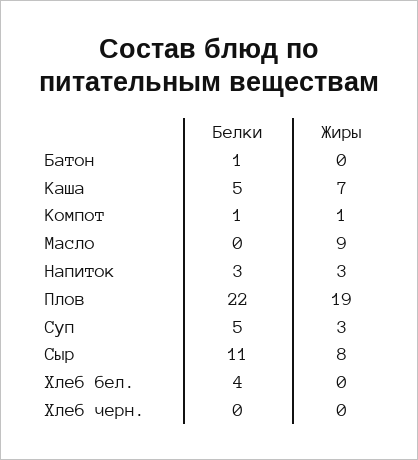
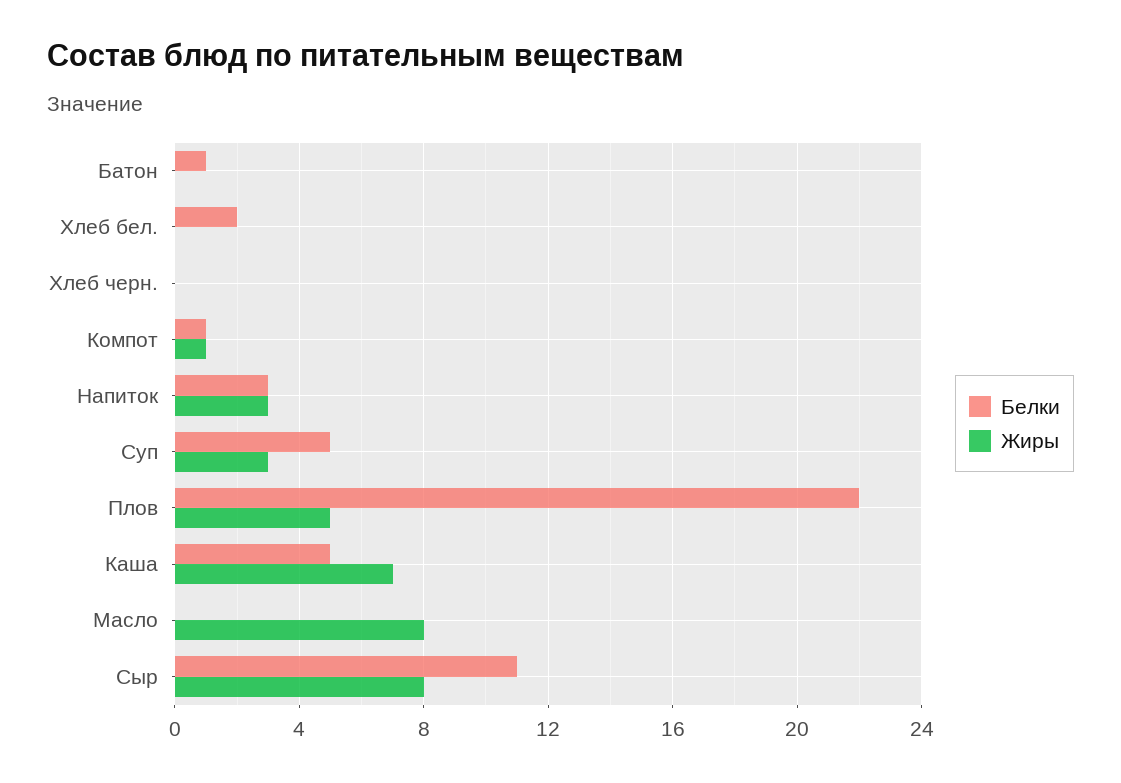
Жиры, Масло: 9 -> 8
Жиры, Плов: 19 -> 5
Белки, Хлеб бел.: 4 -> 2

